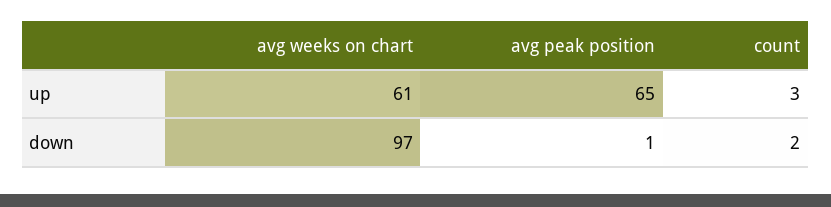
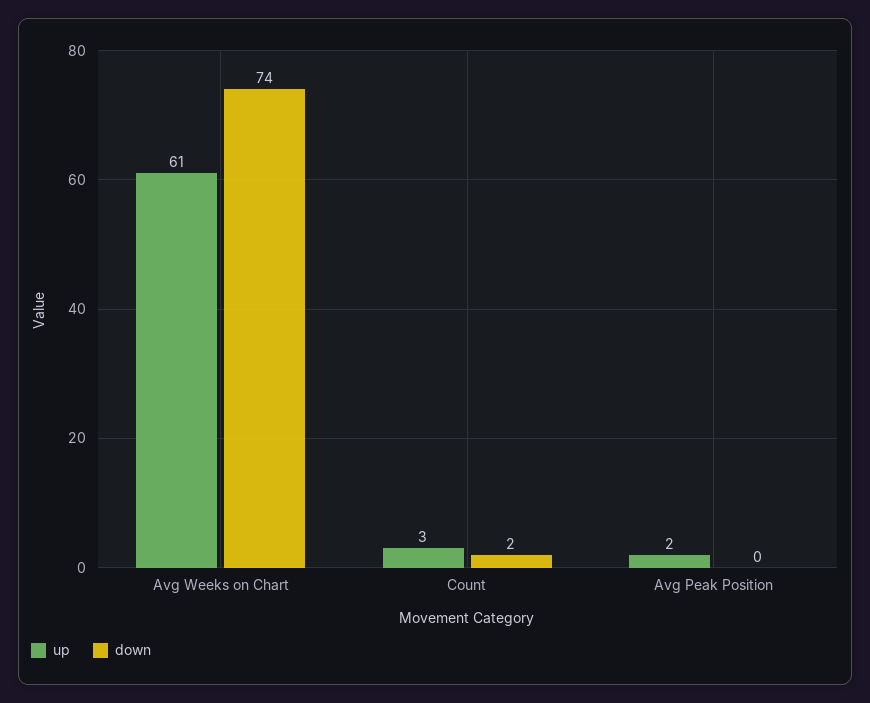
up, avg peak position: 65 -> 2
down, avg weeks on chart: 97 -> 74
down, avg peak position: 1 -> 0

